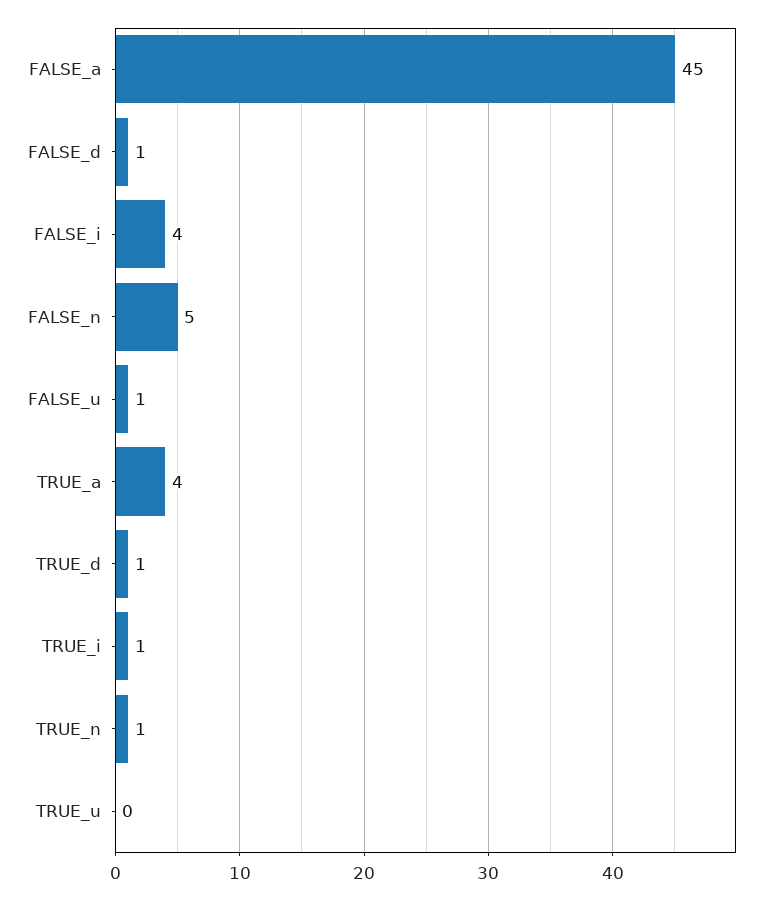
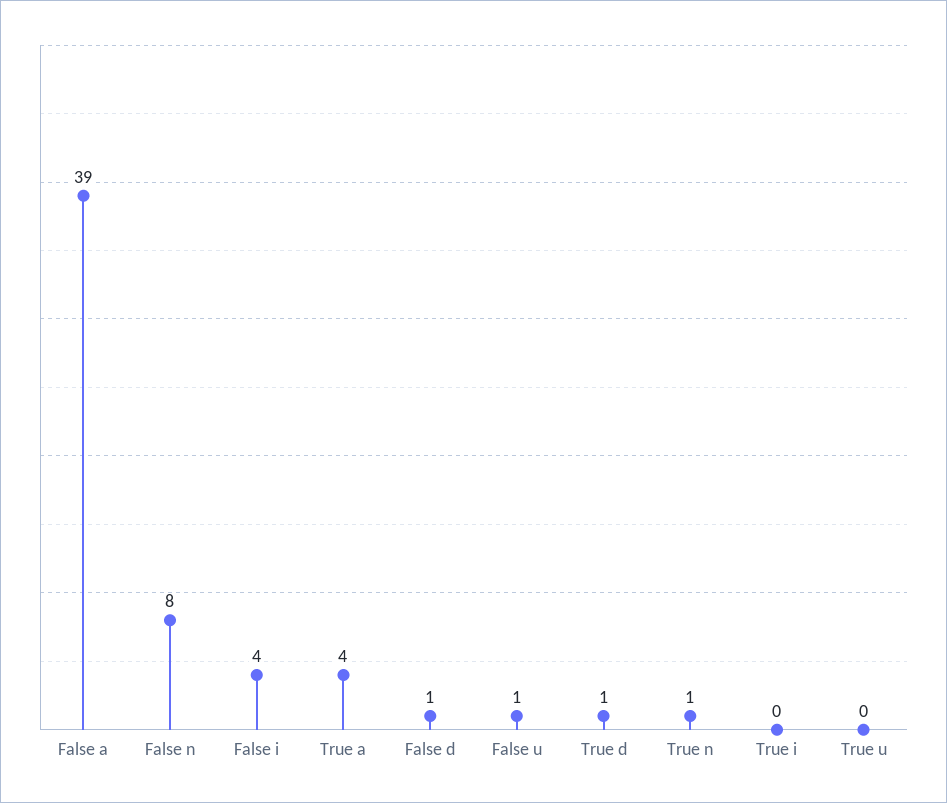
FALSE_a: 45 -> 39
FALSE_n: 5 -> 8
TRUE_i: 1 -> 0

